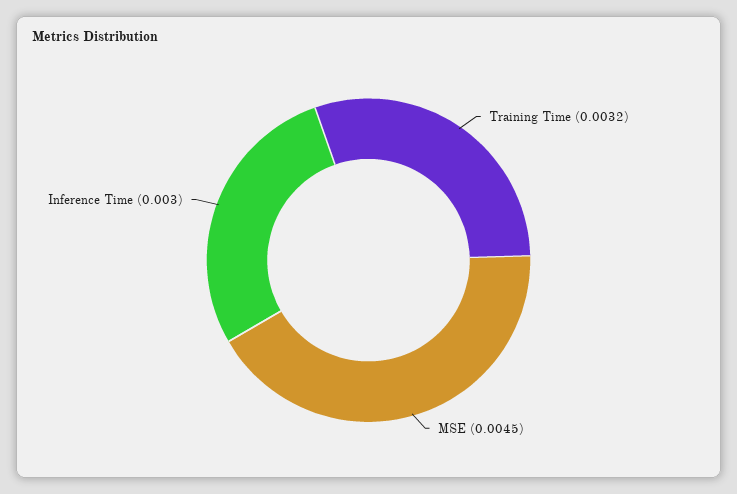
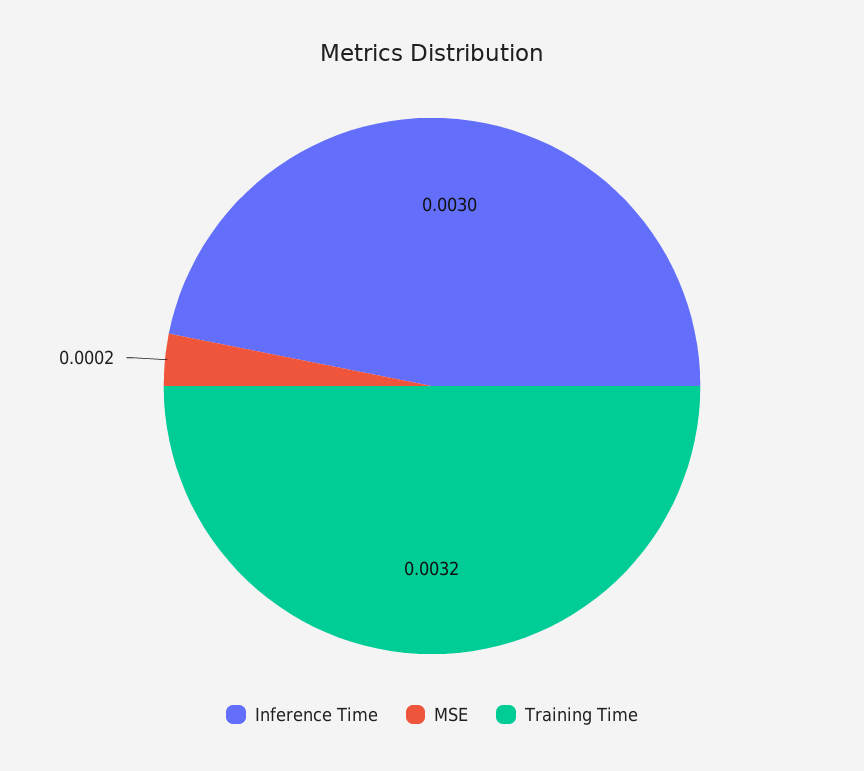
MSE: 0.0045 -> 0.0002

